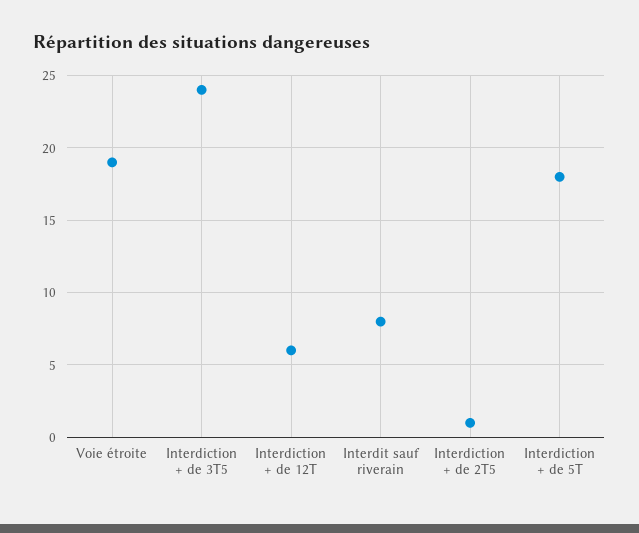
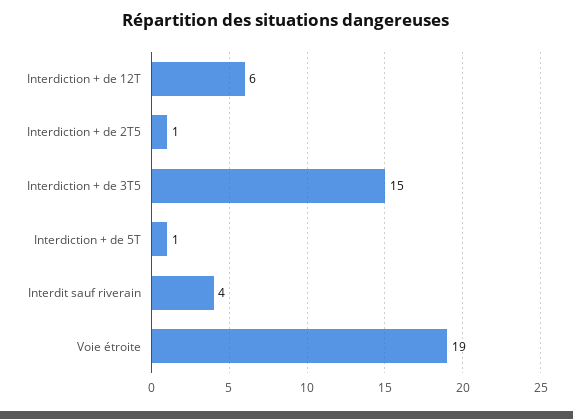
Interdiction + de 3T5: 24 -> 15
Interdit sauf riverain: 8 -> 4
Interdiction + de 5T: 18 -> 1

